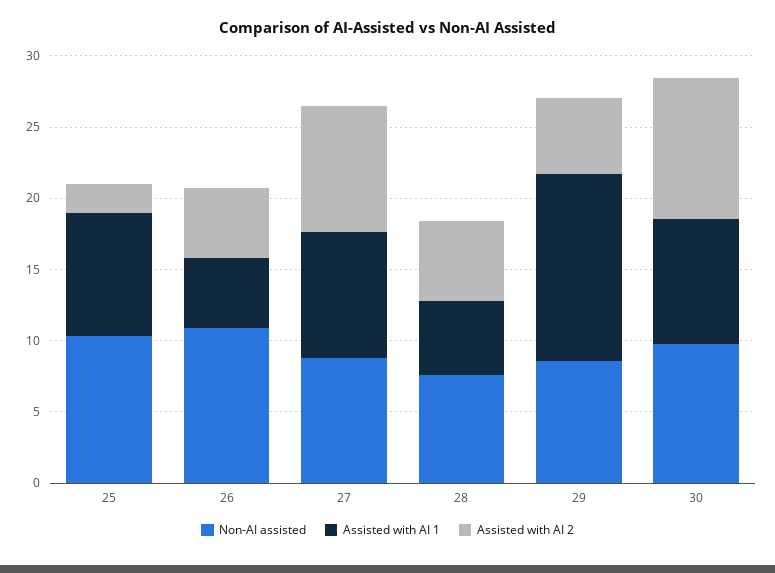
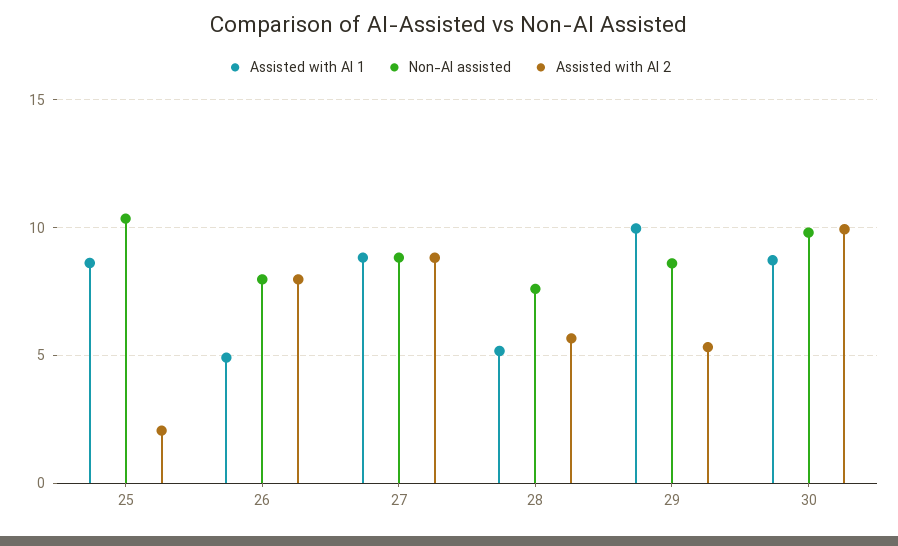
Non-AI assisted, 26: 11 -> 8
Assisted with AI 2, 26: 5 -> 8
Assisted with AI 1, 29: 13 -> 10

